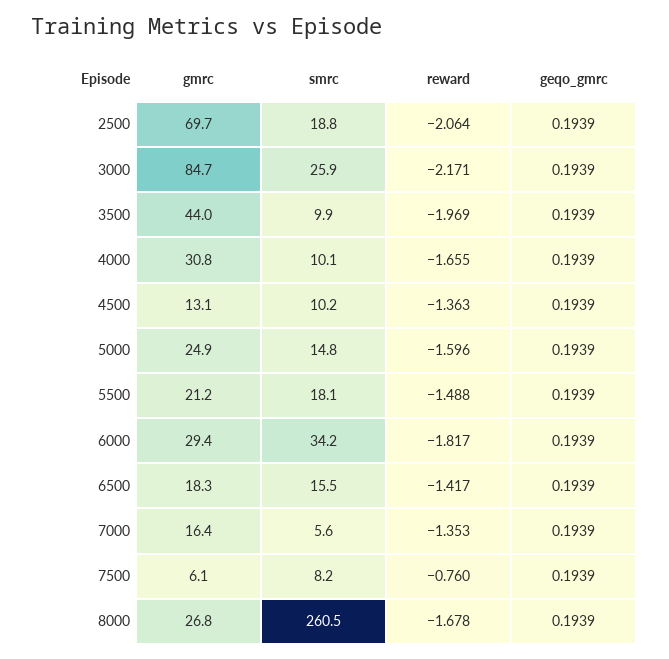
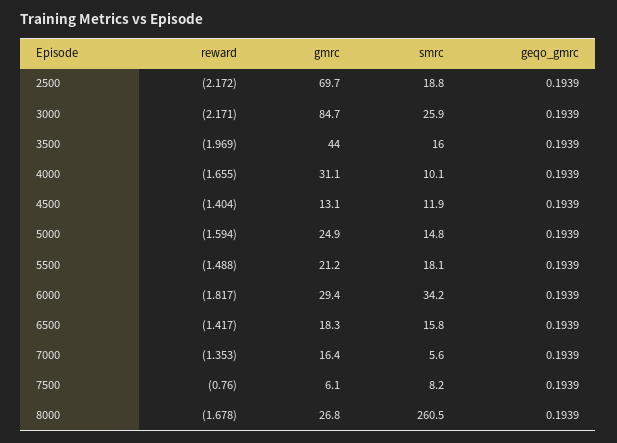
reward, 2500: -2.064 -> -2.172
smrc, 3500: 9.9 -> 16
gmrc, 4000: 30.8 -> 31.1
smrc, 4500: 10.2 -> 11.9
reward, 4500: -1.363 -> -1.404
reward, 5000: -1.596 -> -1.594
smrc, 6500: 15.5 -> 15.8

